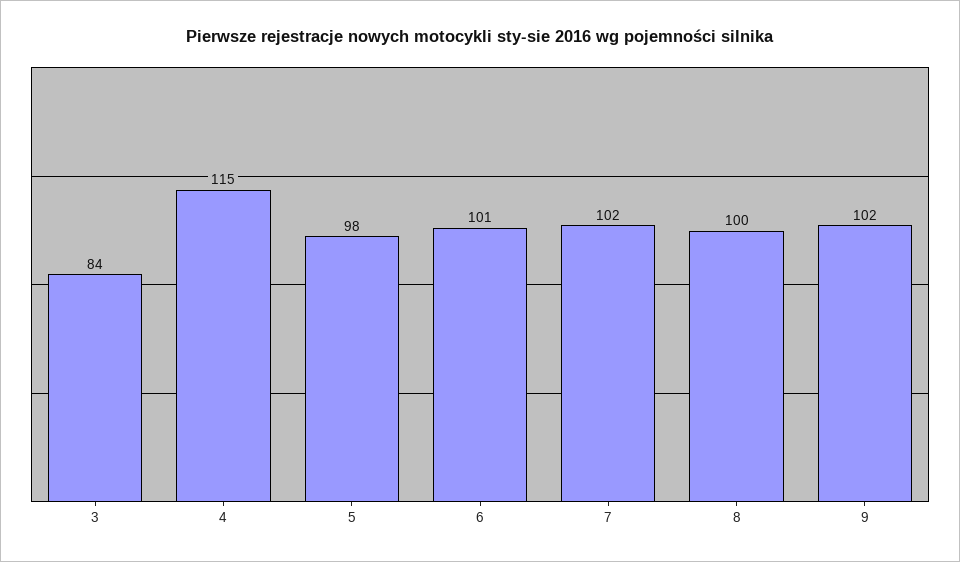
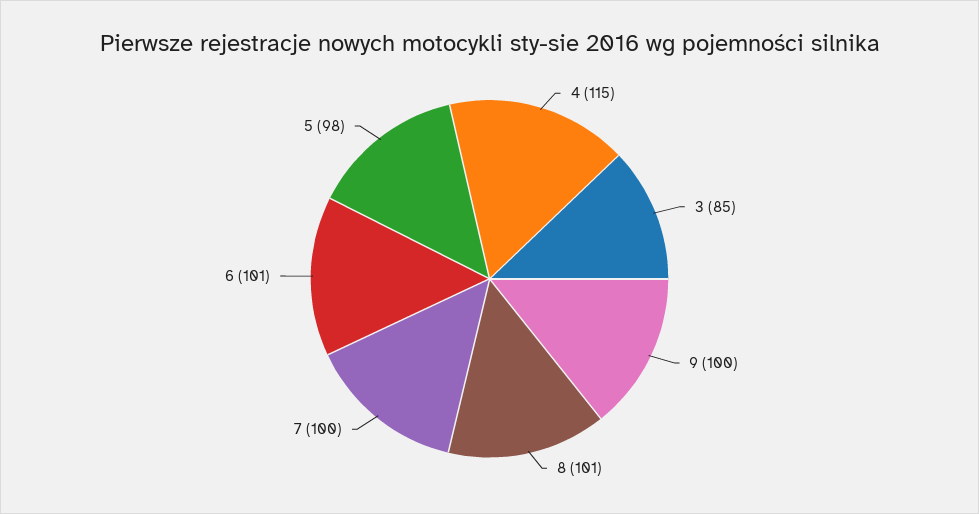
3: 84 -> 85
7: 102 -> 100
8: 100 -> 101
9: 102 -> 100

